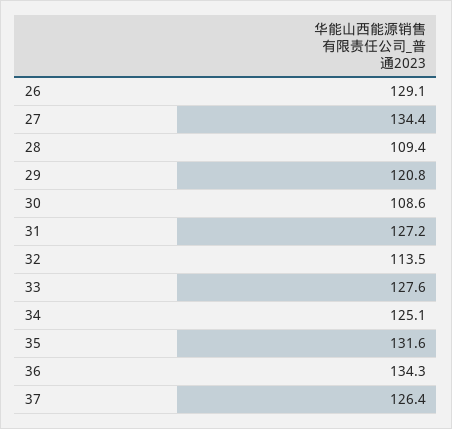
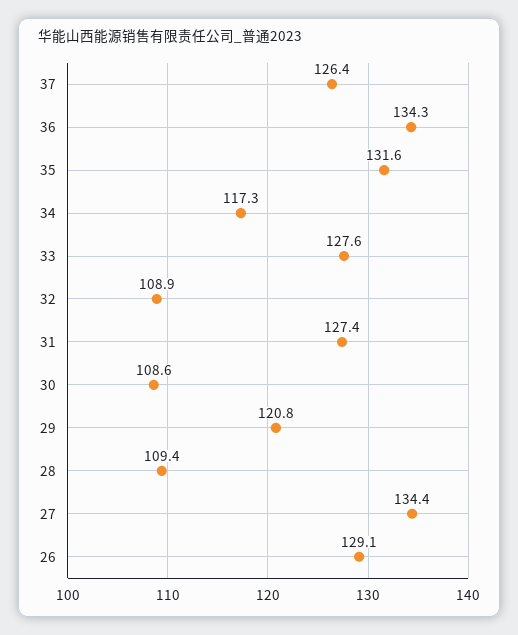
31: 127.2 -> 127.4
32: 113.5 -> 108.9
34: 125.1 -> 117.3

